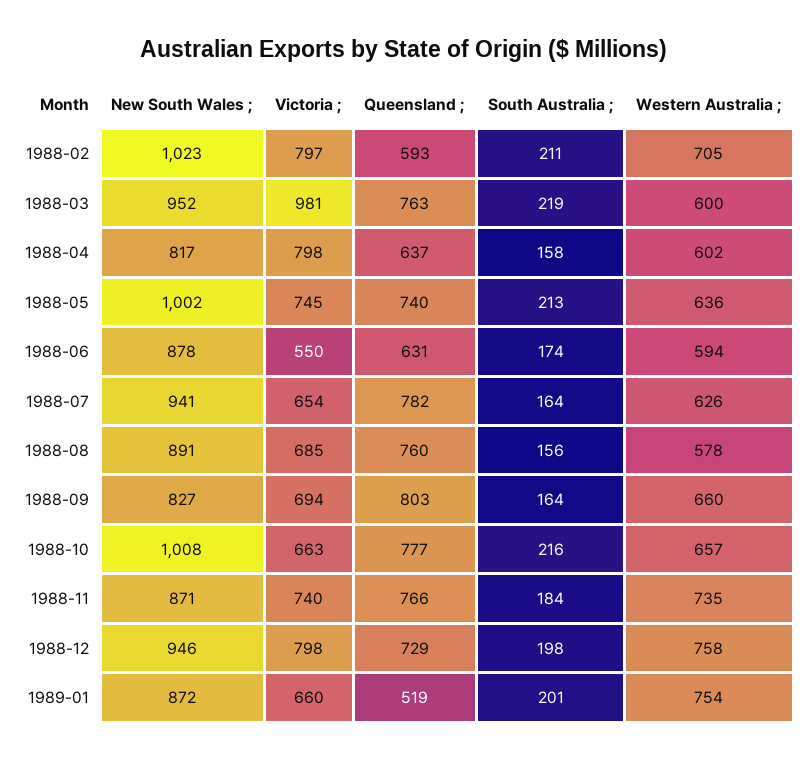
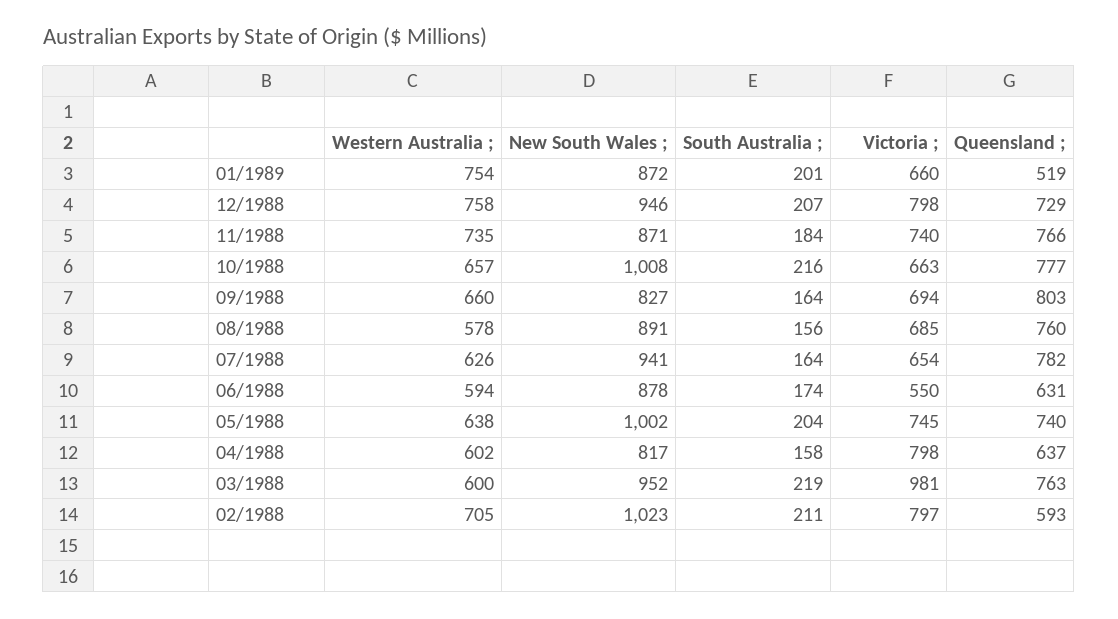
South Australia ;, 1988-05: 213 -> 204
Western Australia ;, 1988-05: 636 -> 638
South Australia ;, 1988-12: 198 -> 207

